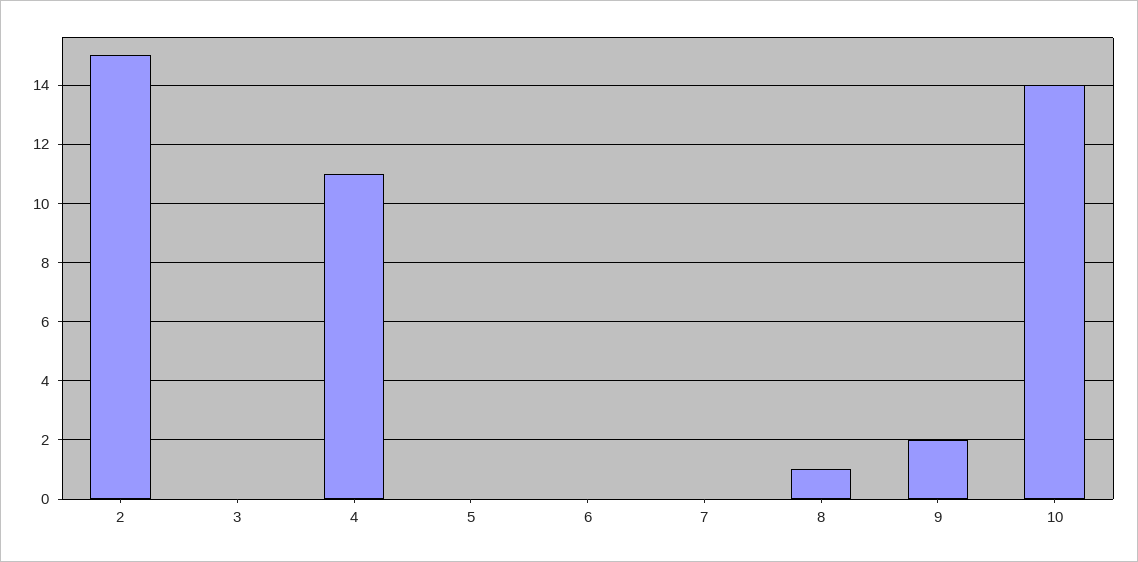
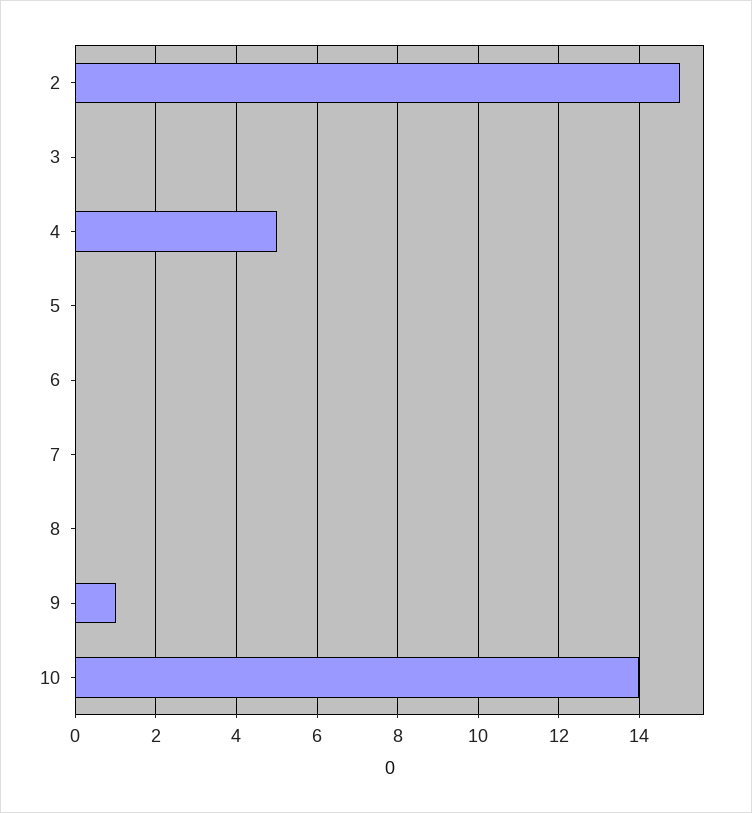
4: 11 -> 5
8: 1 -> 0
9: 2 -> 1

